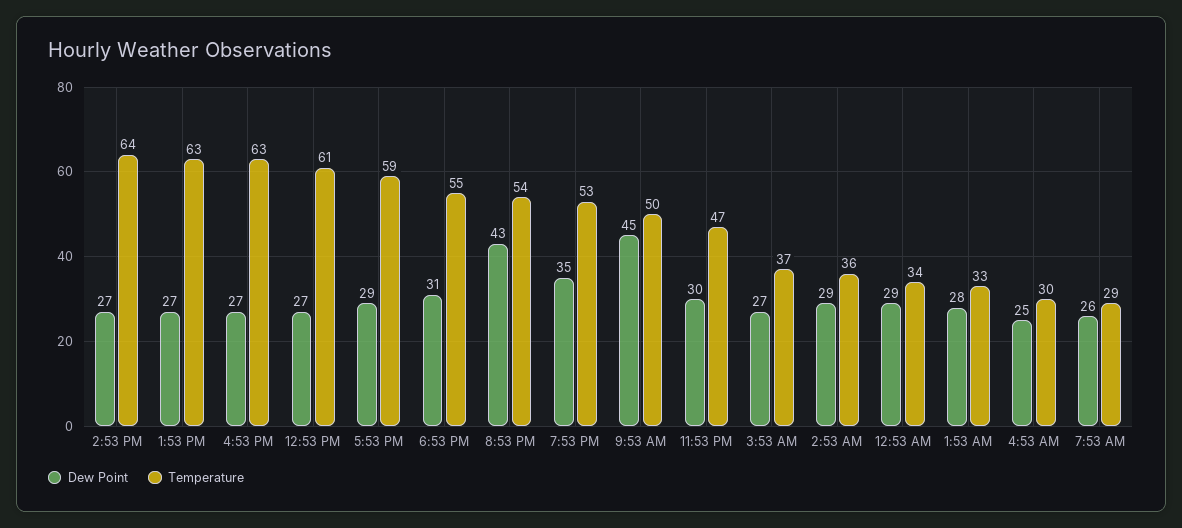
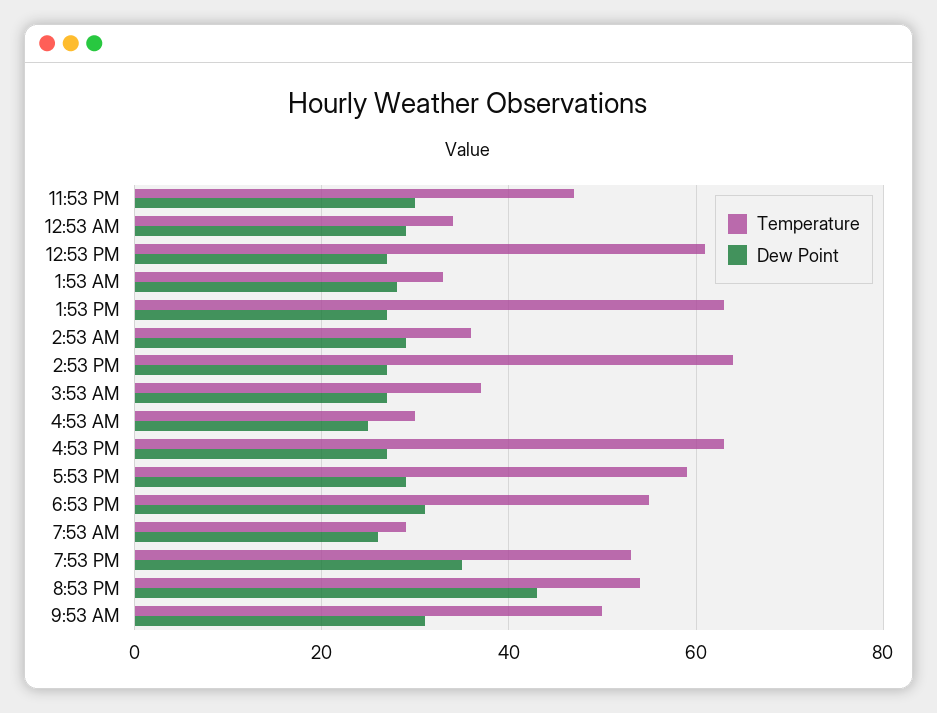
Dew Point, 9:53 AM: 45 -> 30

